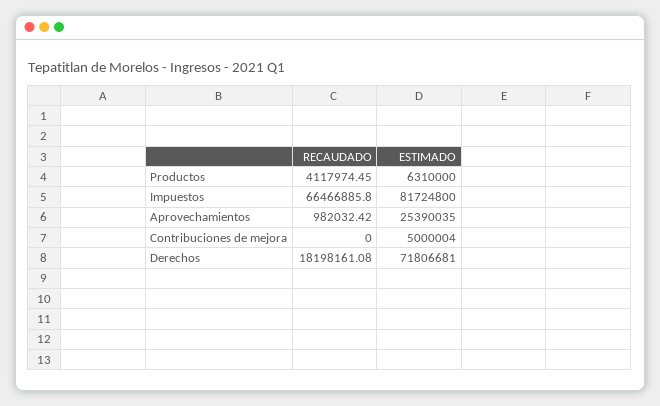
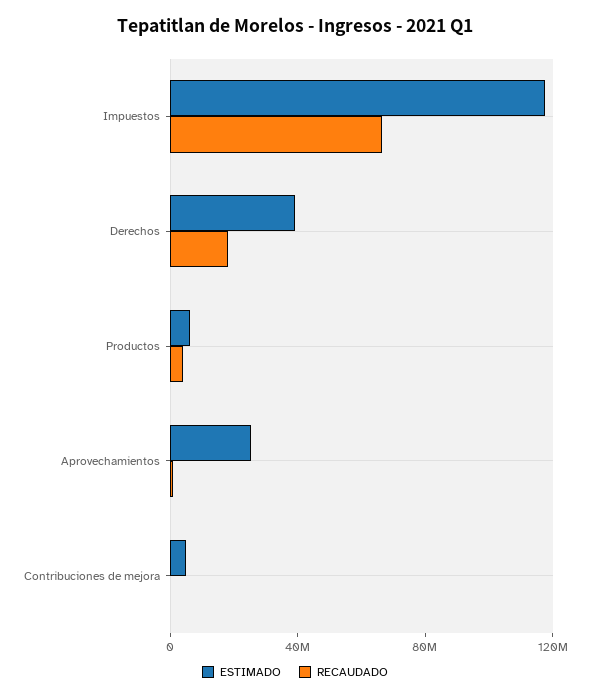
ESTIMADO, Impuestos: 81724800 -> 120000000
ESTIMADO, Derechos: 71806681 -> 40000000

